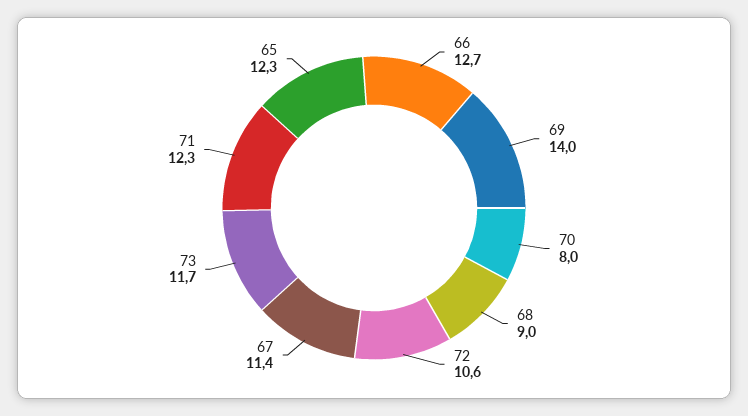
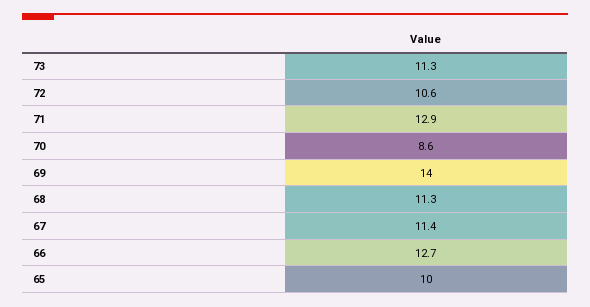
70: 8 -> 8.6
68: 9 -> 11.3
73: 11.7 -> 11.3
71: 12.3 -> 12.9
65: 12.3 -> 10

